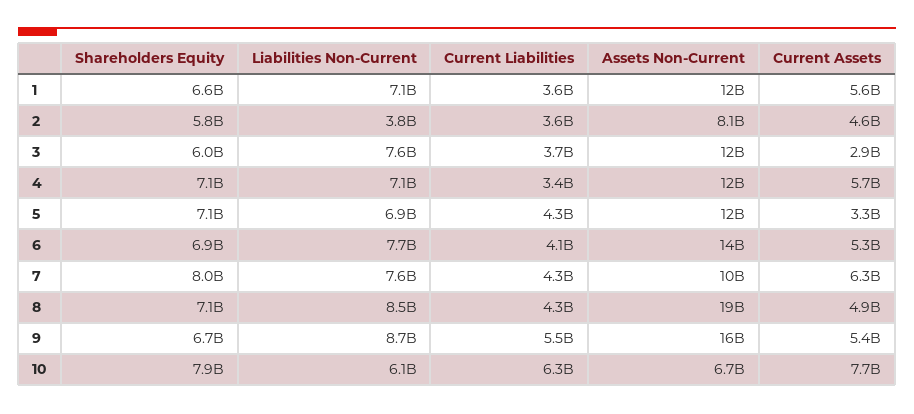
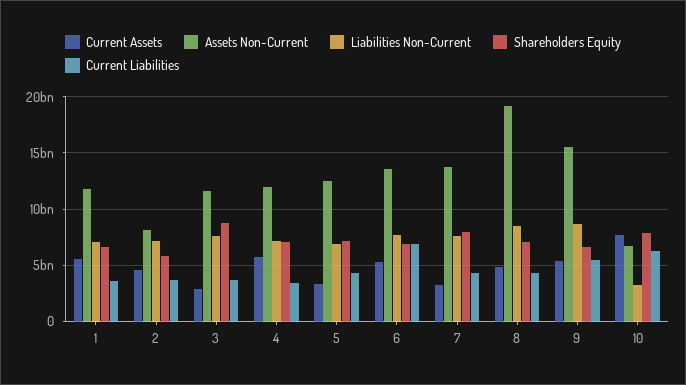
Liabilities Non-Current, 2: 3800000000 -> 7000000000
Shareholders Equity, 3: 6000000000 -> 9000000000
Current Liabilities, 6: 4100000000 -> 7000000000
Assets Non-Current, 7: 10000000000 -> 14000000000
Current Assets, 7: 6300000000 -> 3000000000
Liabilities Non-Current, 10: 6100000000 -> 3000000000

